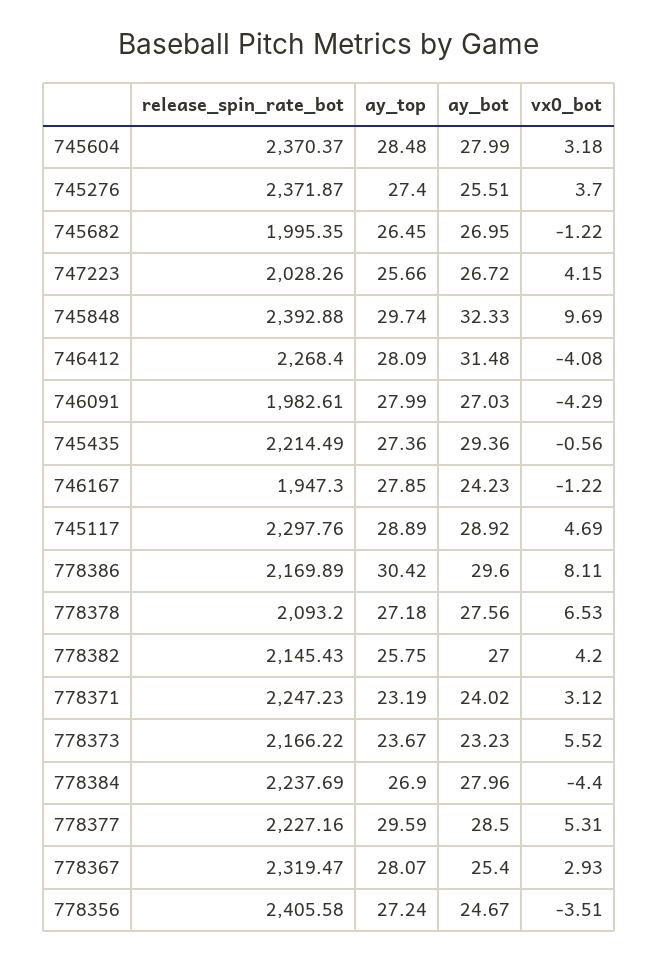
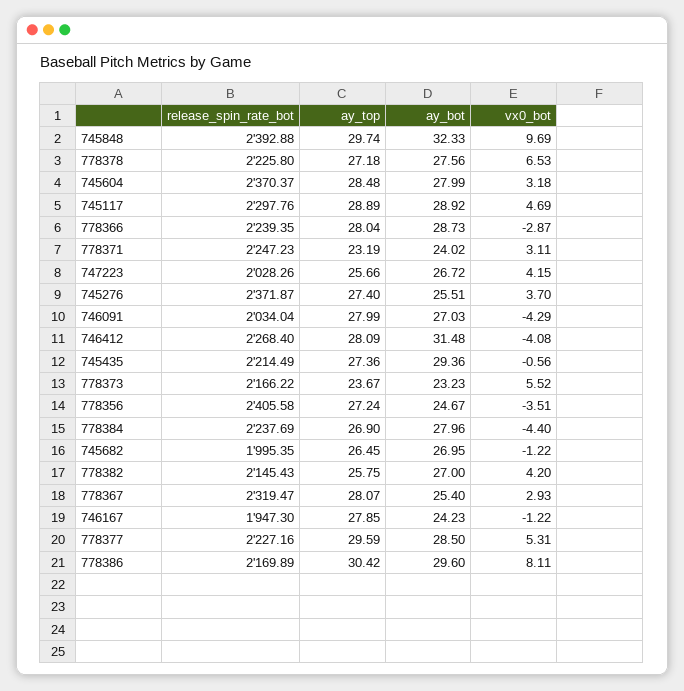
release_spin_rate_bot, 746091: 1982.61 -> 2034.04
release_spin_rate_bot, 778378: 2093.2 -> 2225.8
vx0_bot, 778371: 3.12 -> 3.11
release_spin_rate_bot, 778366: none -> 2239.35
ay_top, 778366: none -> 28.04
ay_bot, 778366: none -> 28.73
vx0_bot, 778366: none -> -2.87

